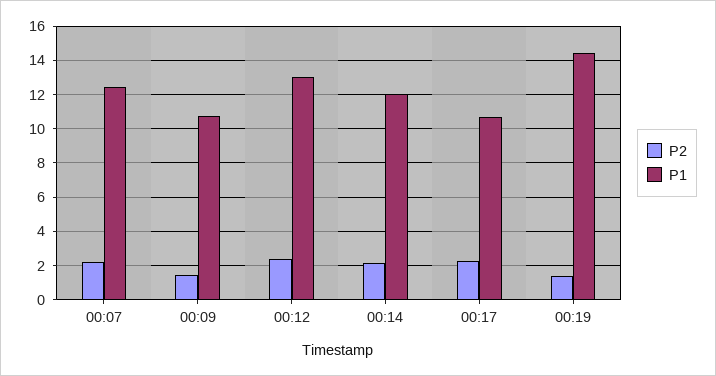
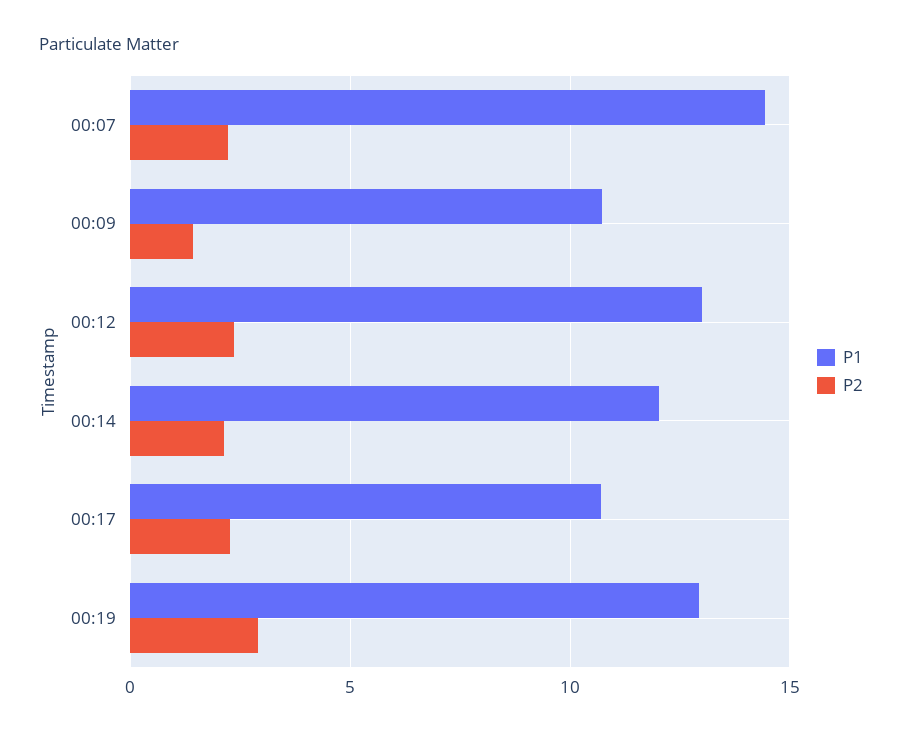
P1, 00:07: 12.5 -> 14.5
P2, 00:19: 1.5 -> 3
P1, 00:19: 14.5 -> 13

